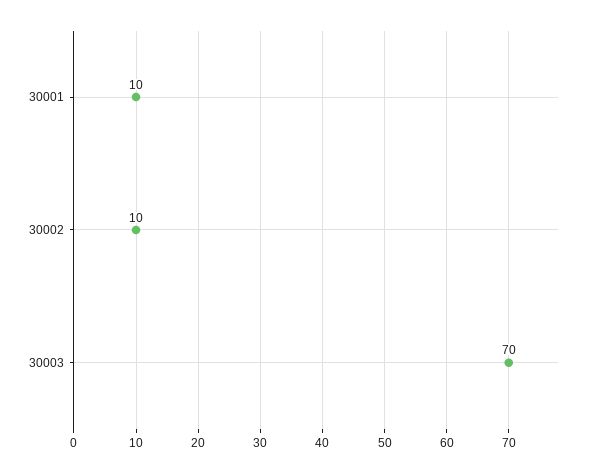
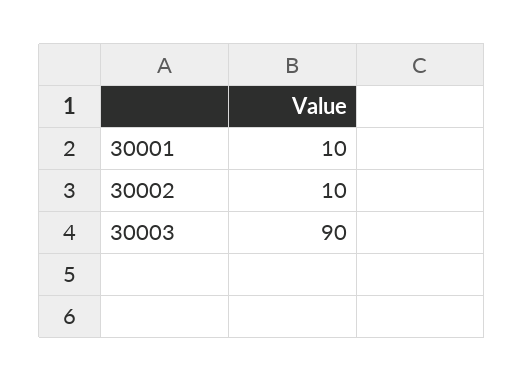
30003: 70 -> 90

